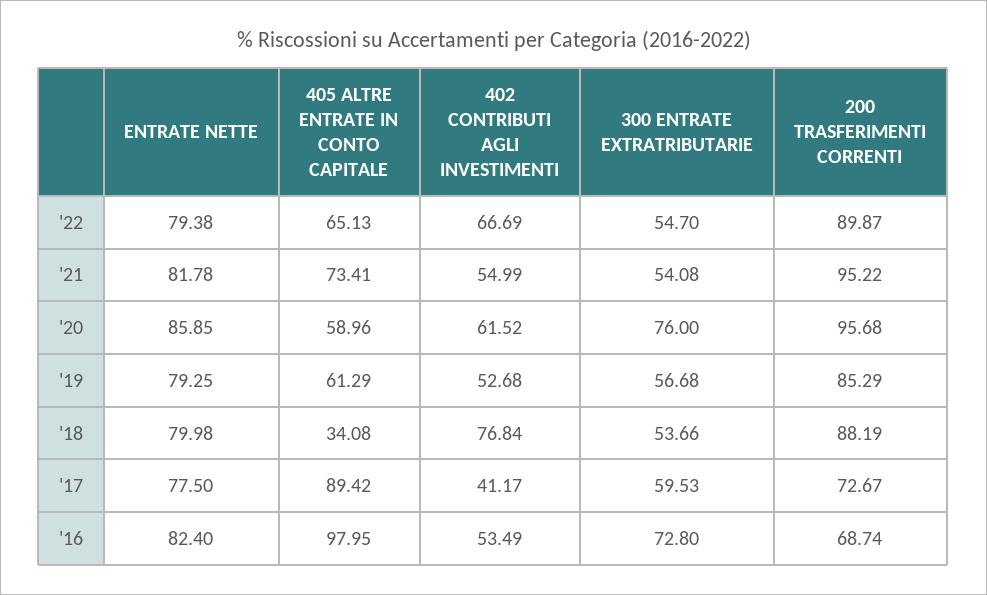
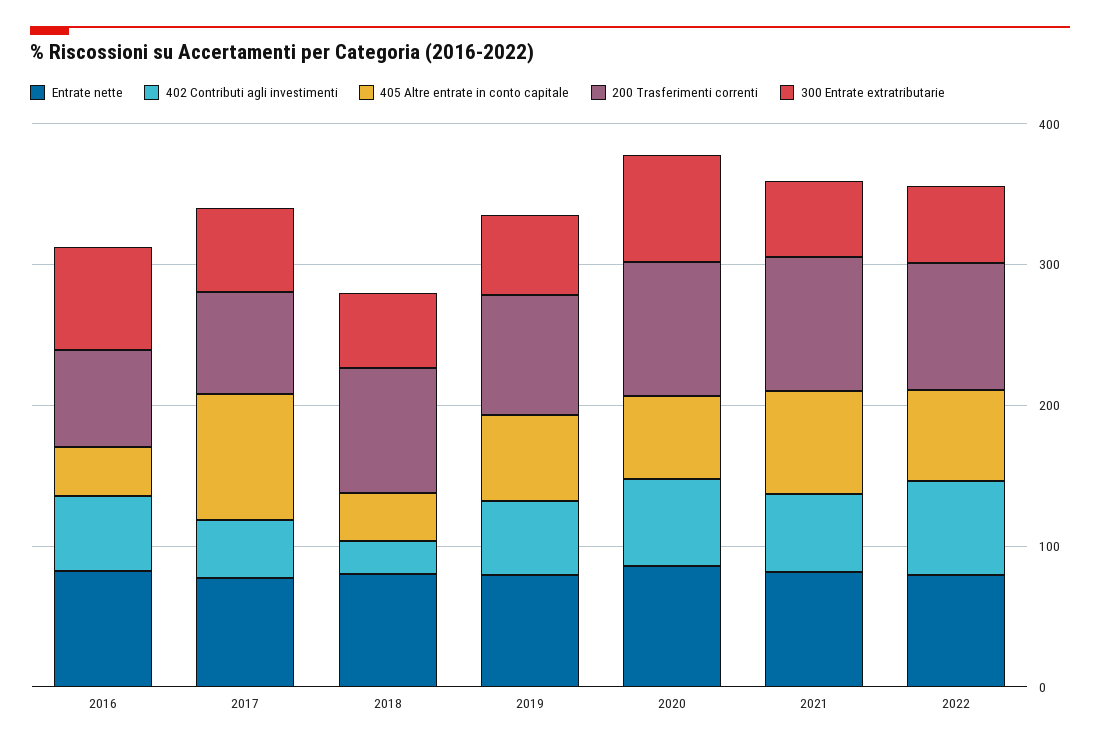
402 CONTRIBUTI AGLI INVESTIMENTI, '18: 76.84 -> 20
405 ALTRE ENTRATE IN CONTO CAPITALE, '16: 97.95 -> 40

